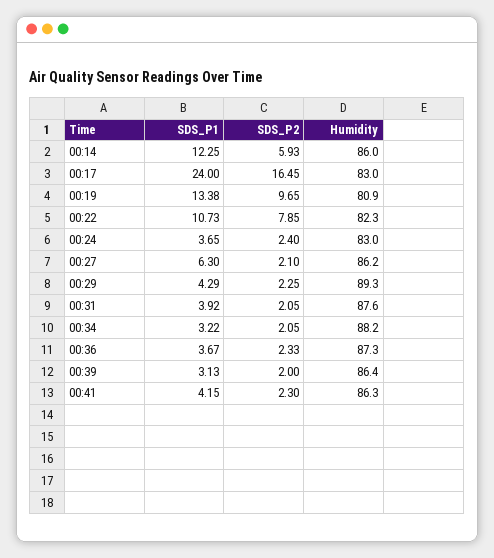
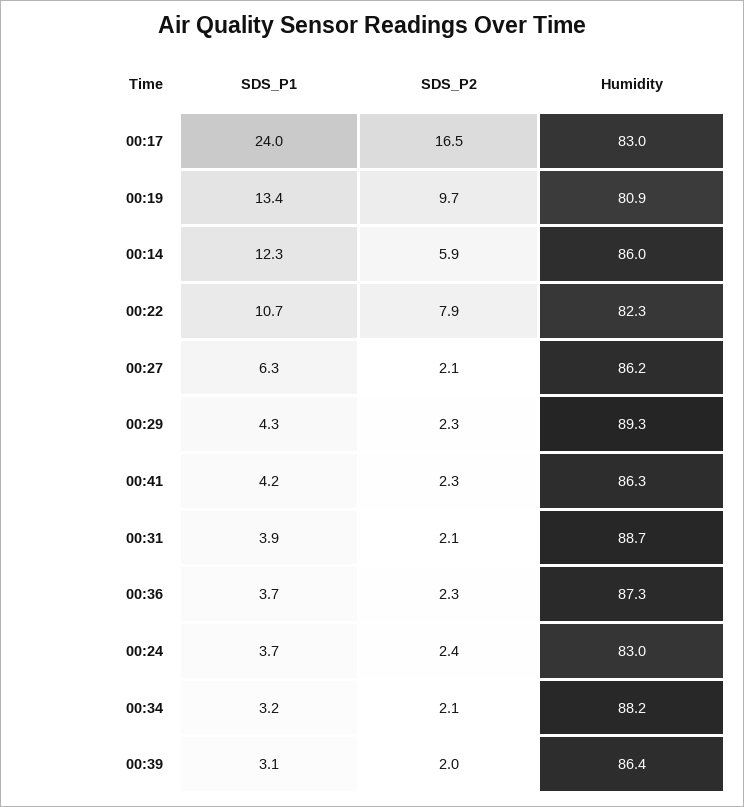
Humidity, 00:31: 87.6 -> 88.7

